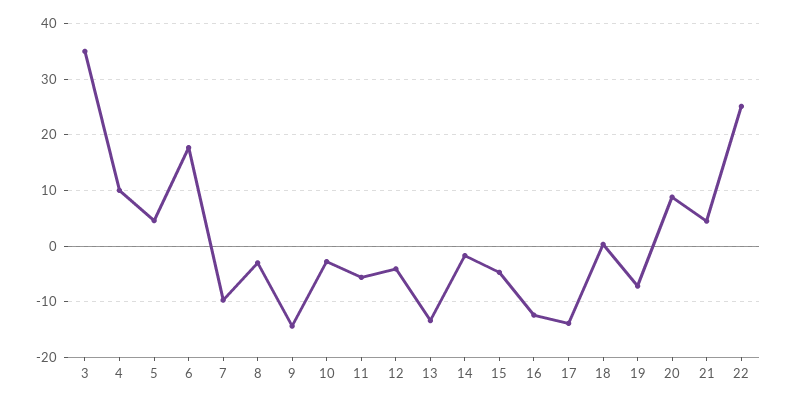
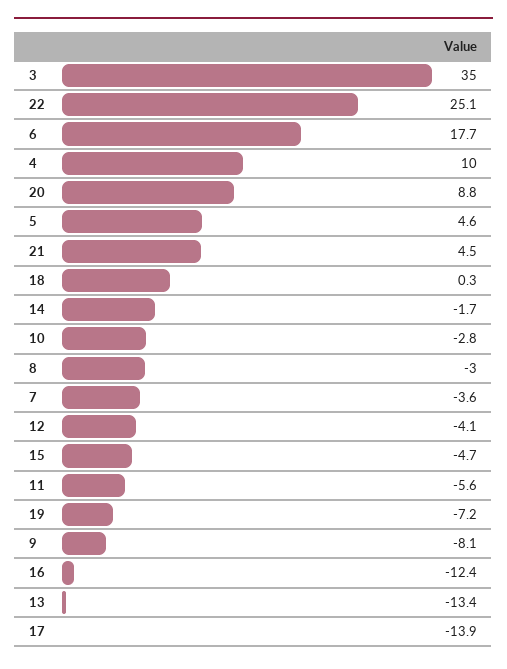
7: -10 -> -3.6
9: -14 -> -8.1

